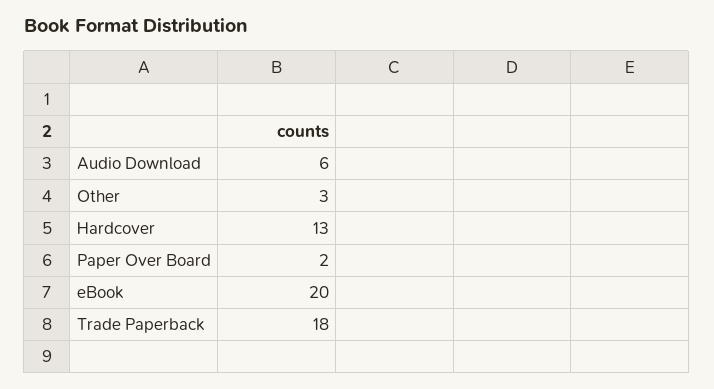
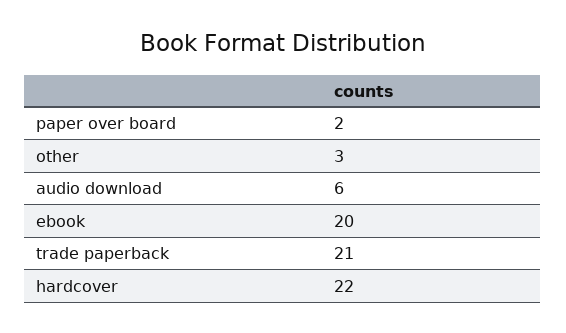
Hardcover: 13 -> 22
Trade Paperback: 18 -> 21

